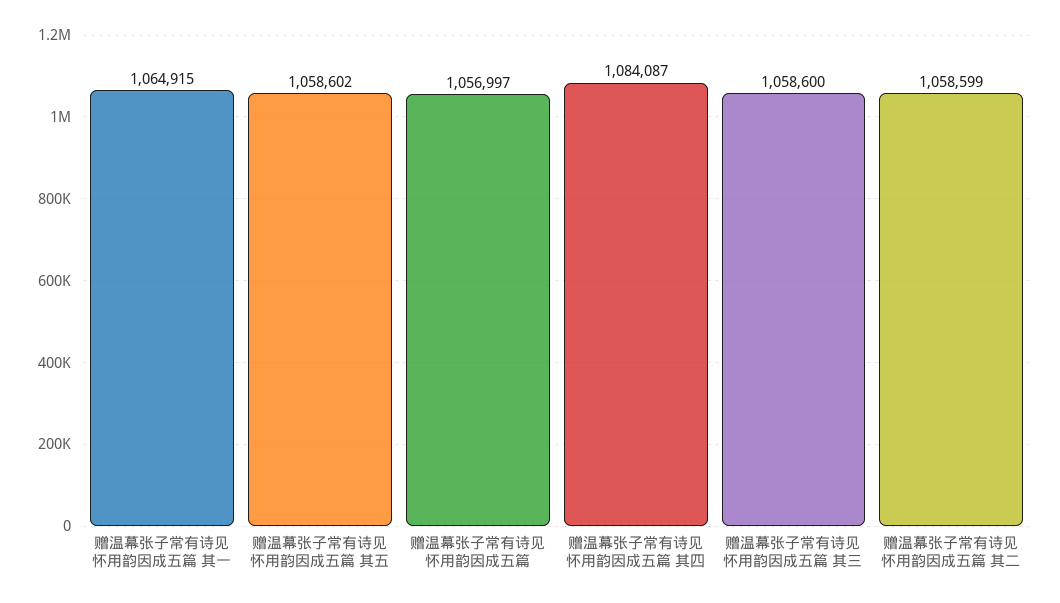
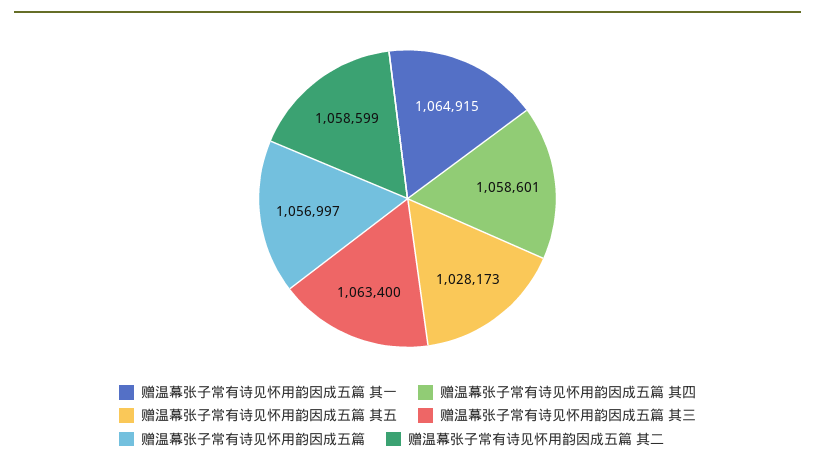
赠温幕张子常有诗见怀用韵因成五篇 其五: 1058602 -> 1028173
赠温幕张子常有诗见怀用韵因成五篇 其四: 1084087 -> 1058601
赠温幕张子常有诗见怀用韵因成五篇 其三: 1058600 -> 1063400

